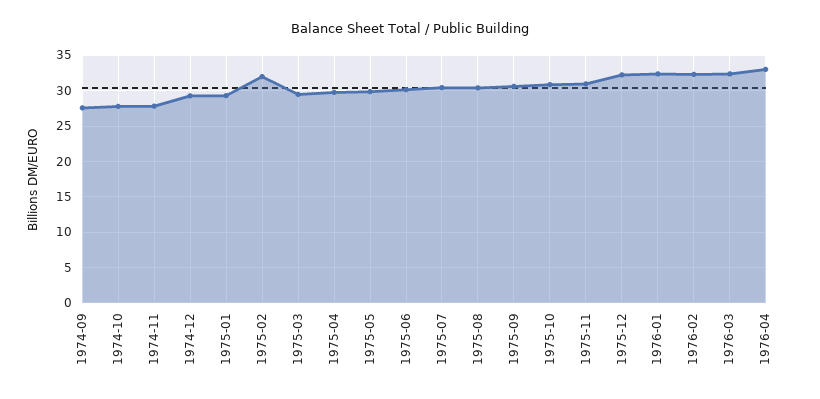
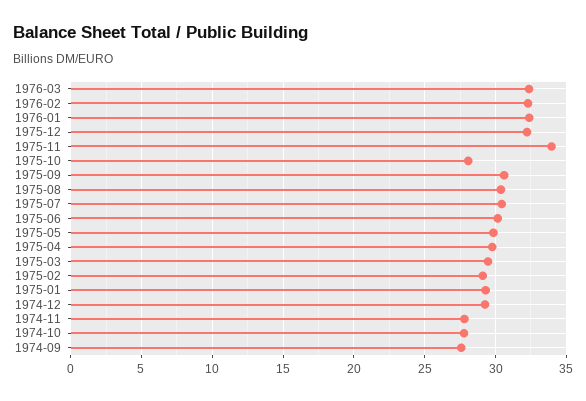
1975-02: 32 -> 29
1975-10: 31 -> 28
1975-11: 31 -> 34
1976-04: 33 -> none

